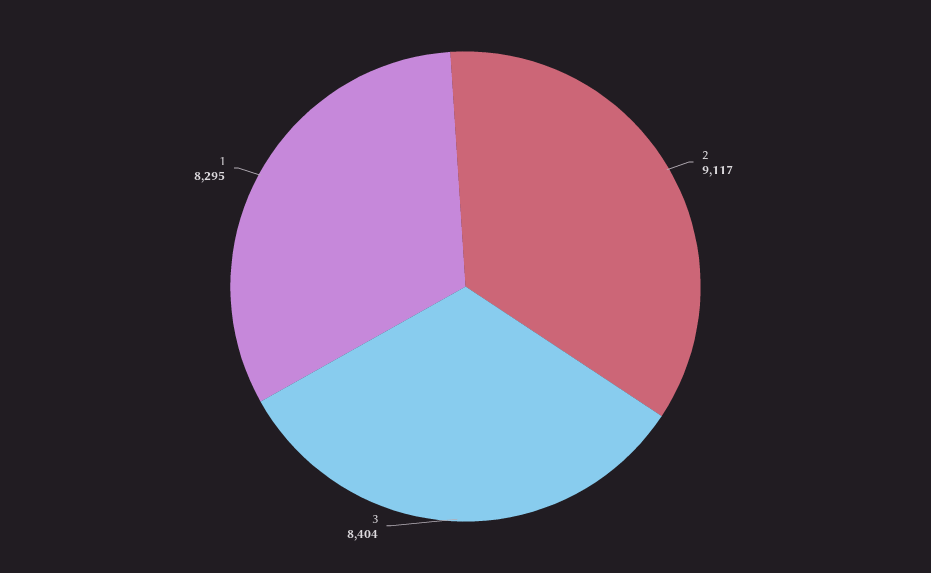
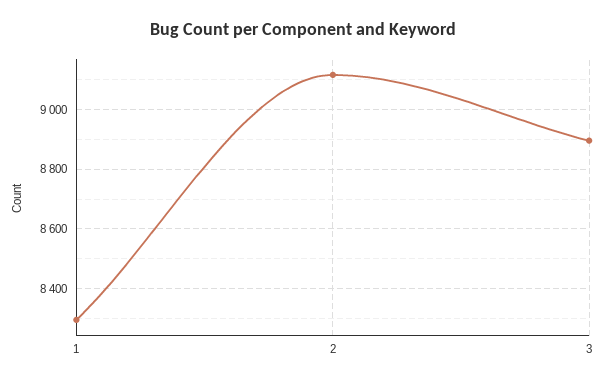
3: 8404 -> 8900

